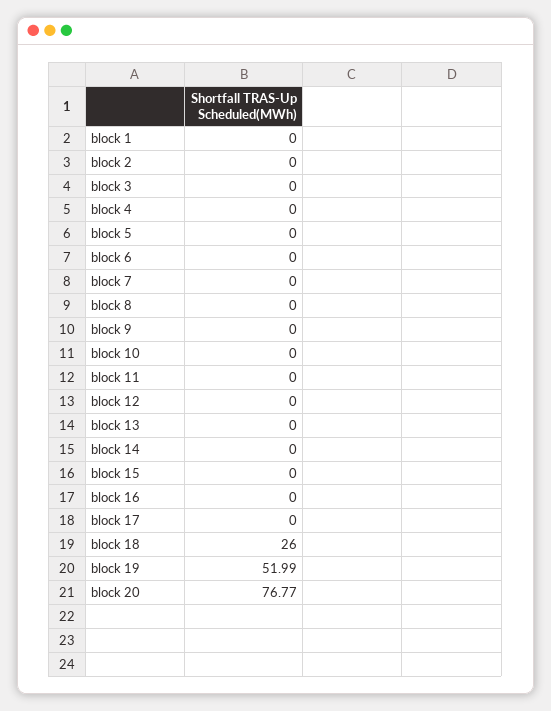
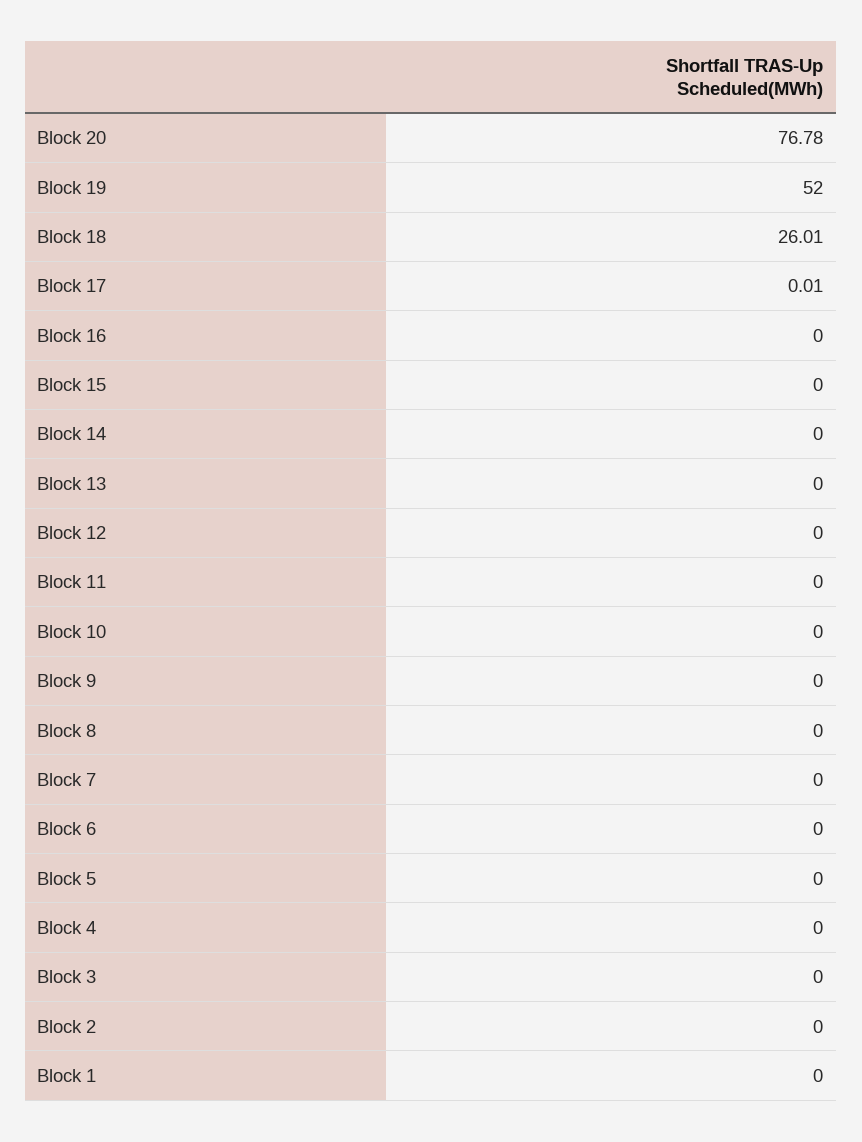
block 17: 0 -> 0.01
block 18: 26 -> 26.01
block 19: 51.99 -> 52
block 20: 76.77 -> 76.78

